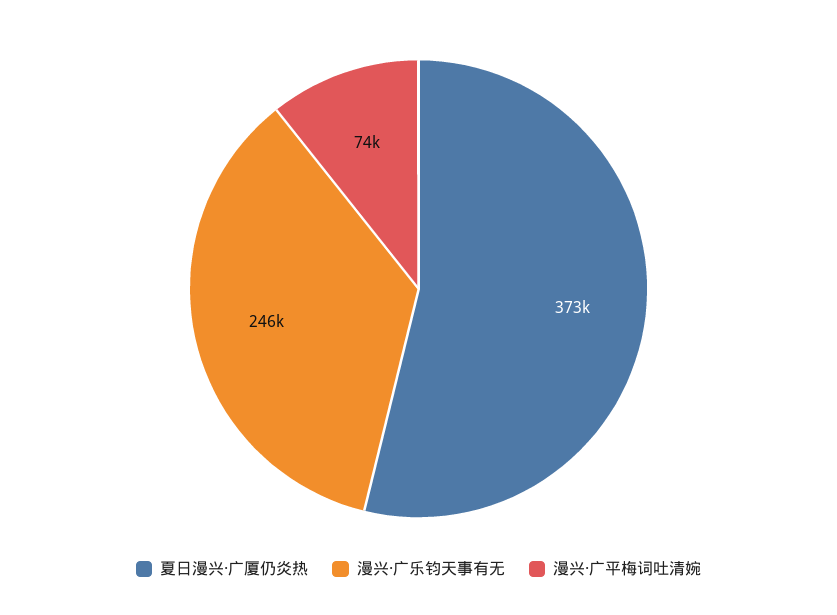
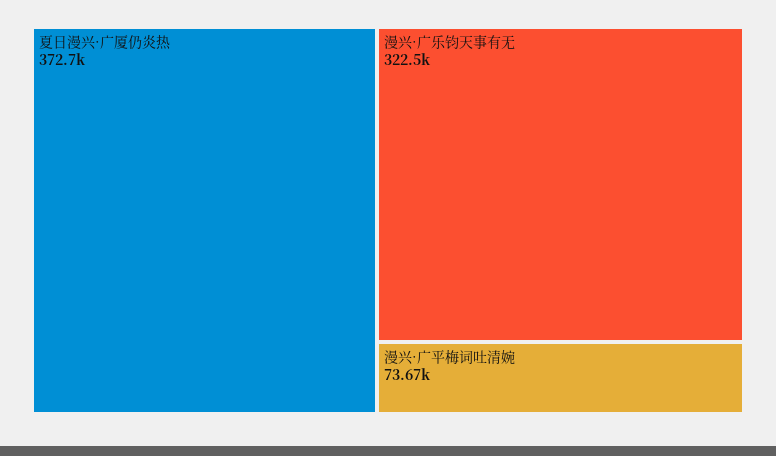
漫兴·广乐钧天事有无: 246000 -> 322500

